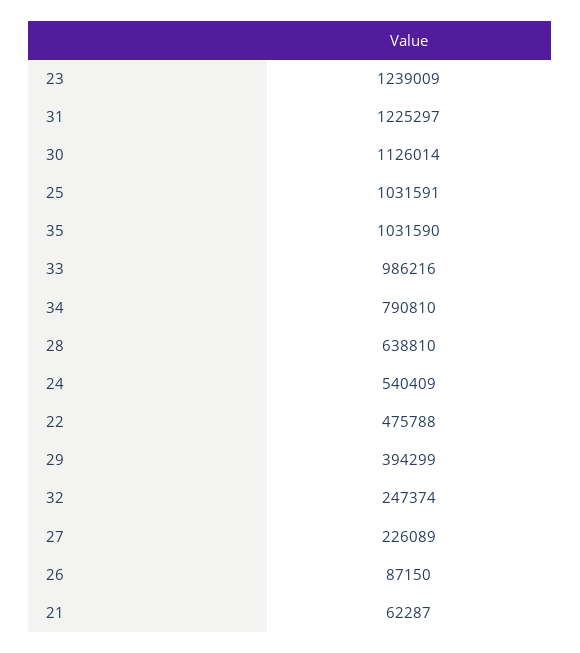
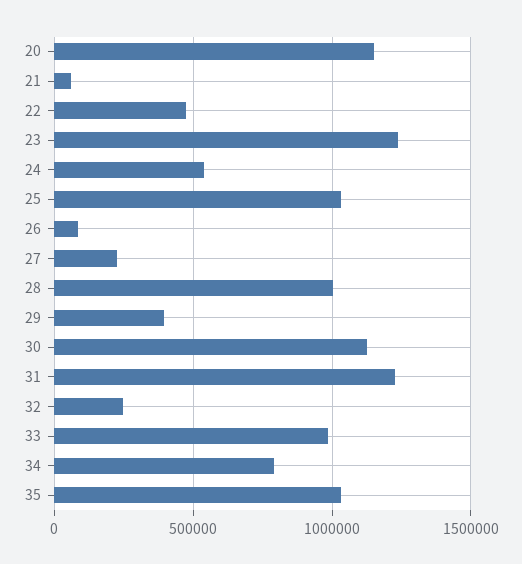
28: 638810 -> 1000000
20: none -> 1150000

